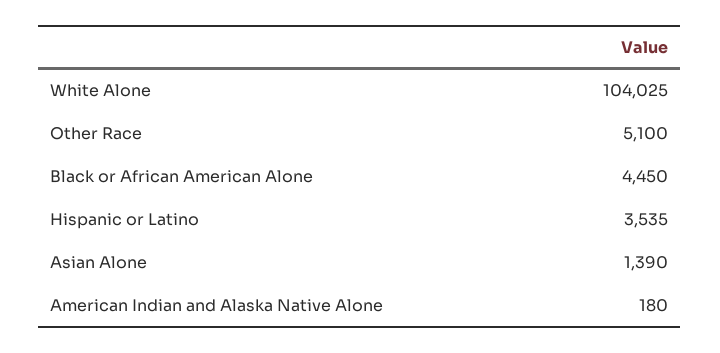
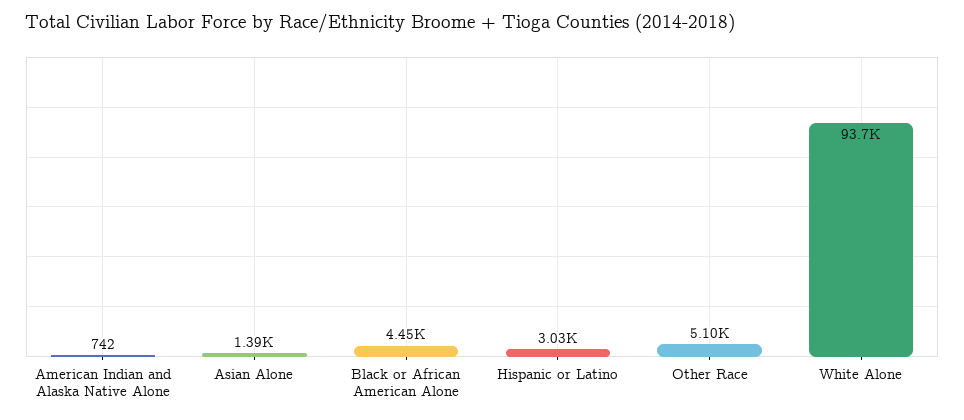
White Alone: 104025 -> 93700
Hispanic or Latino: 3535 -> 3030
American Indian and Alaska Native Alone: 180 -> 742

